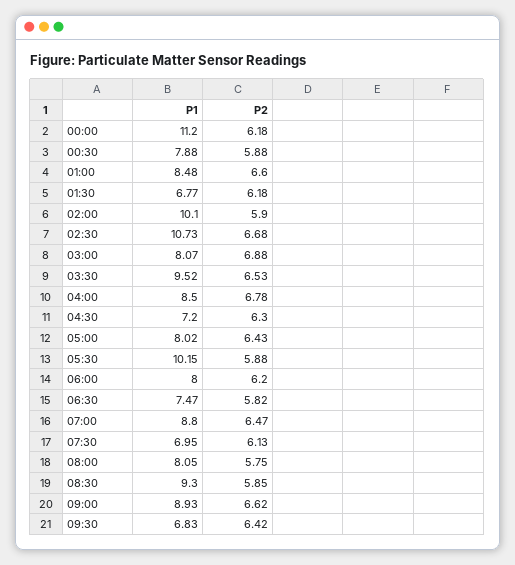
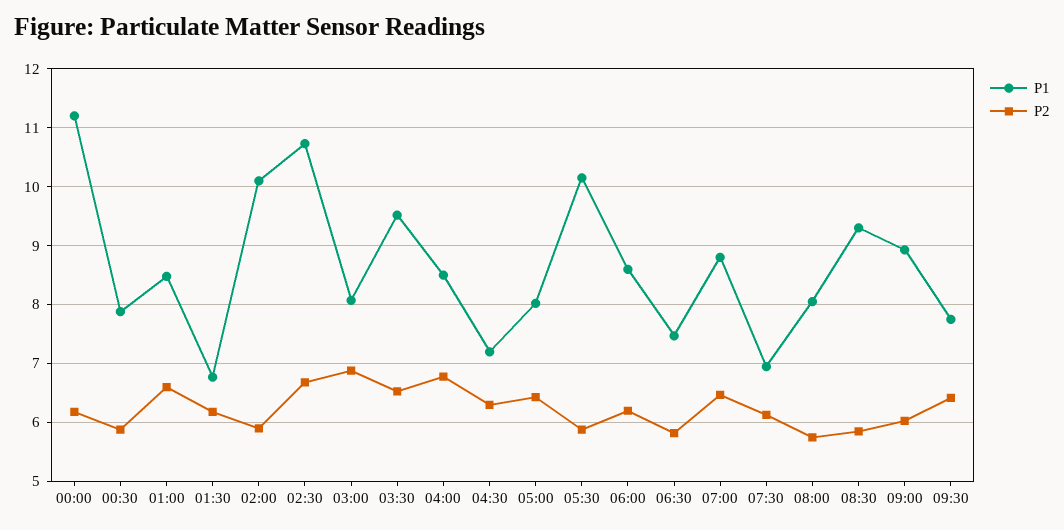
P1, 06:00: 8 -> 8.6
P2, 09:00: 6.62 -> 6
P1, 09:30: 6.83 -> 7.8

